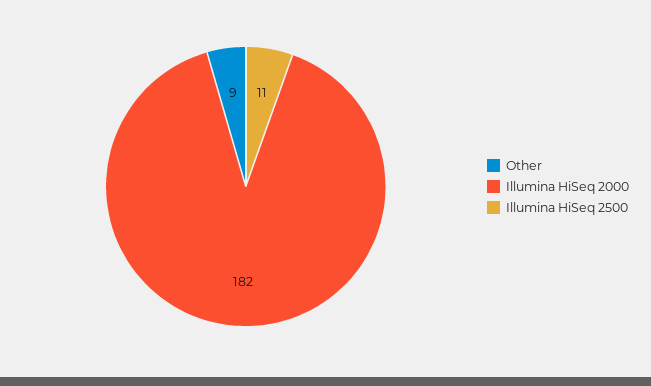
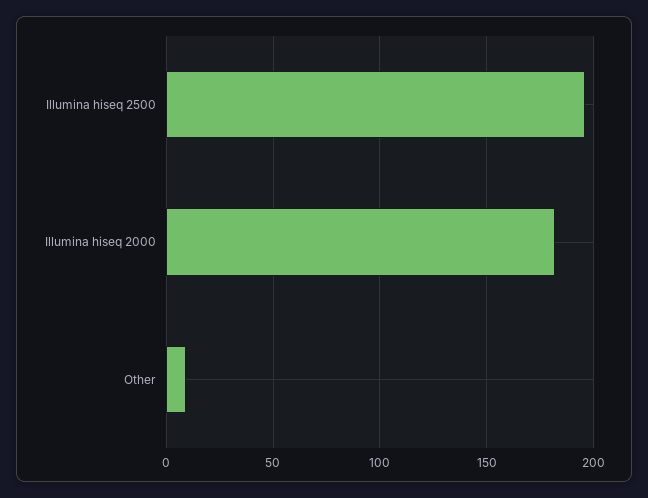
Illumina HiSeq 2500: 11 -> 195

